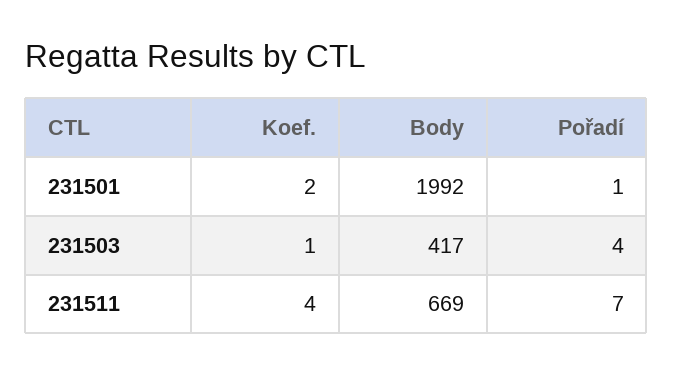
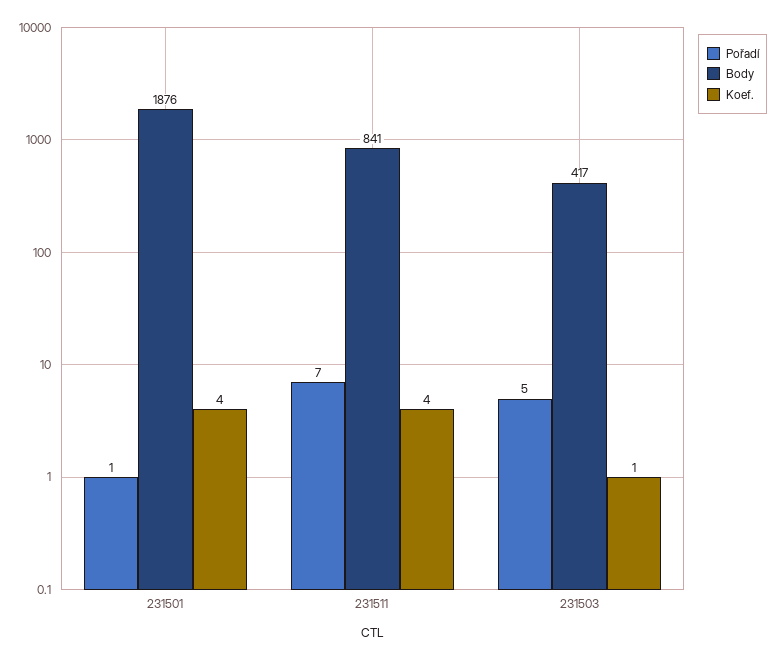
Koef., 231501: 2 -> 4
Body, 231501: 1992 -> 1876
Pořadí, 231503: 4 -> 5
Body, 231511: 669 -> 841

